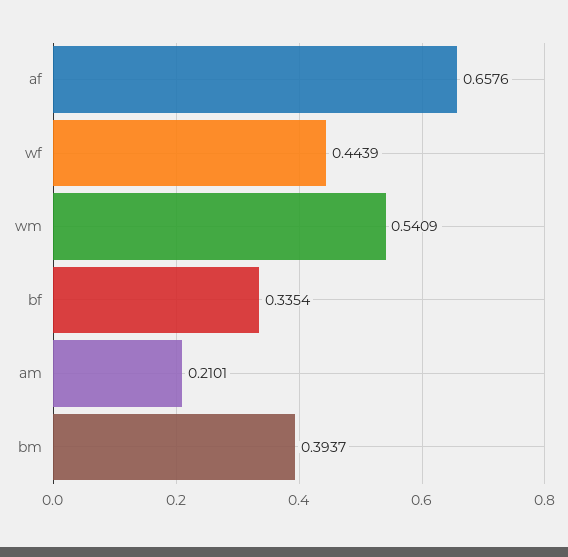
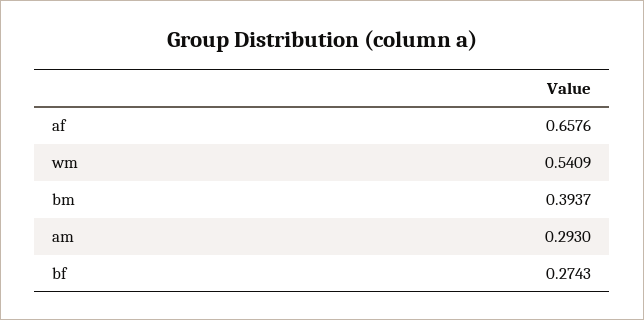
wf: 0.4439 -> none
bf: 0.3354 -> 0.2743
am: 0.2101 -> 0.293

